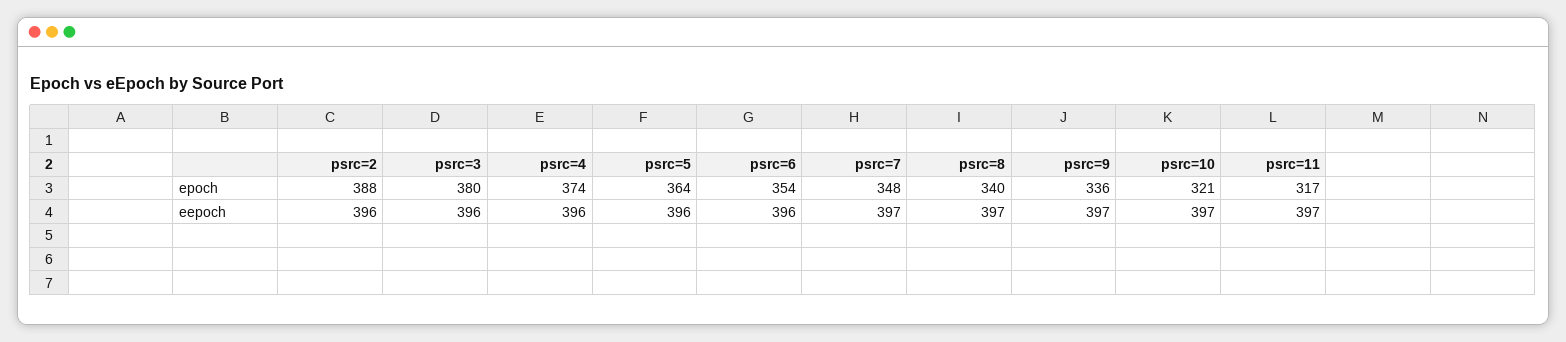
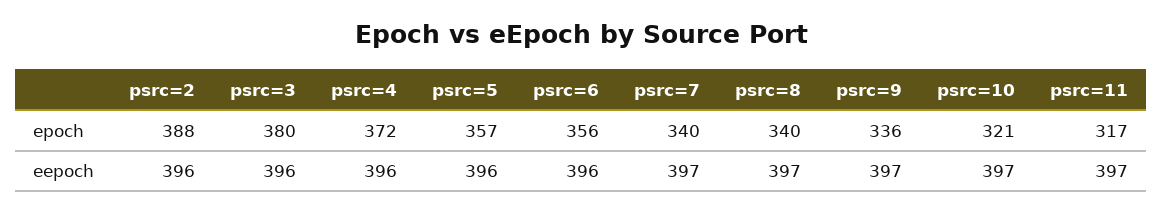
psrc=4, epoch: 374 -> 372
psrc=5, epoch: 364 -> 357
psrc=6, epoch: 354 -> 356
psrc=7, epoch: 348 -> 340

